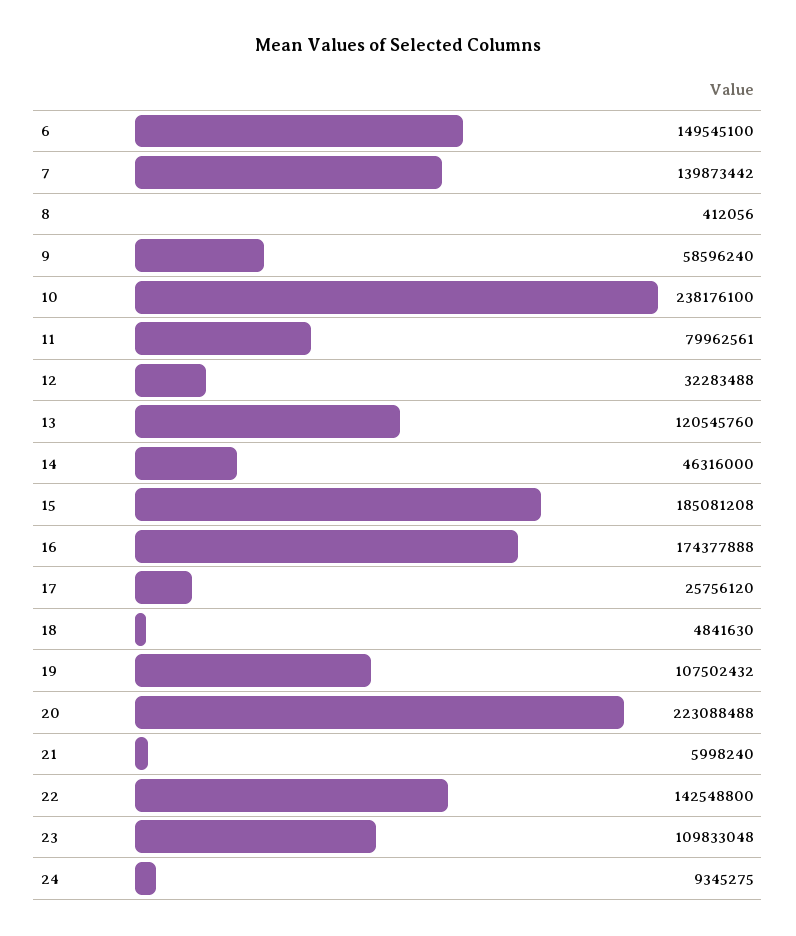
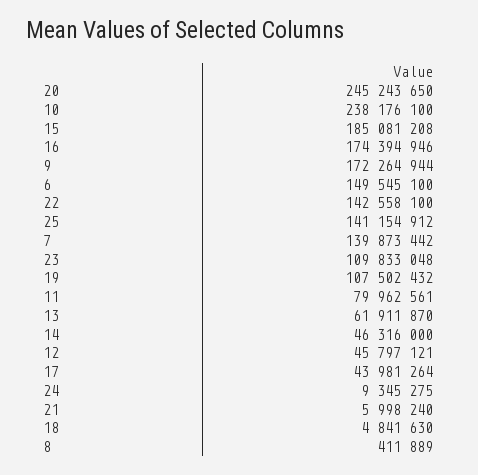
8: 412056 -> 411889
9: 58596240 -> 172264944
12: 32283488 -> 45797121
13: 120545760 -> 61911870
16: 174377888 -> 174394946
17: 25756120 -> 43981264
20: 223088488 -> 245243650
22: 142548800 -> 142558100
25: none -> 141154912

